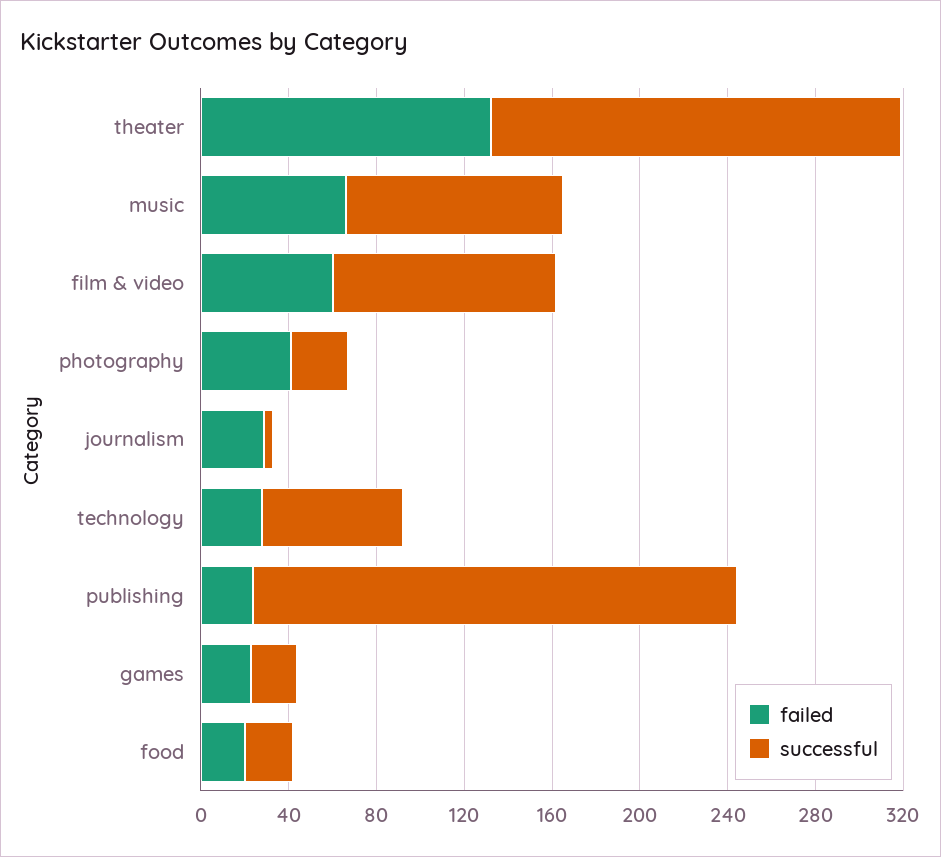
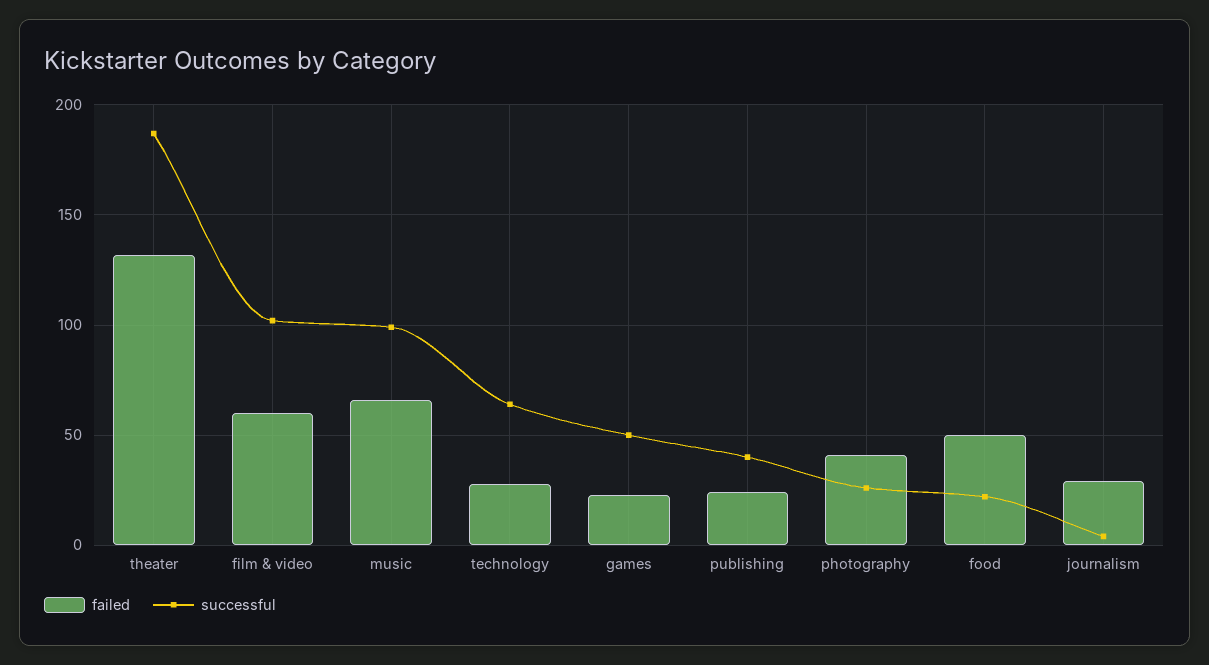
successful, publishing: 220 -> 40
successful, games: 20 -> 50
failed, food: 20 -> 50

